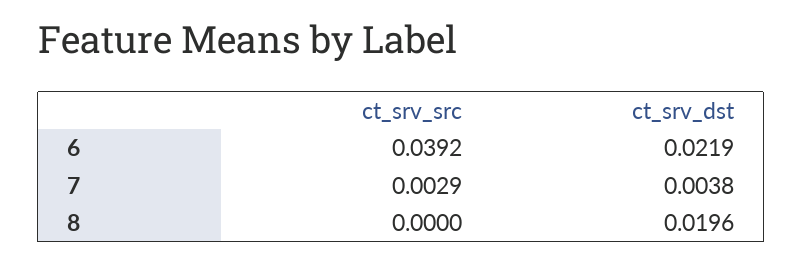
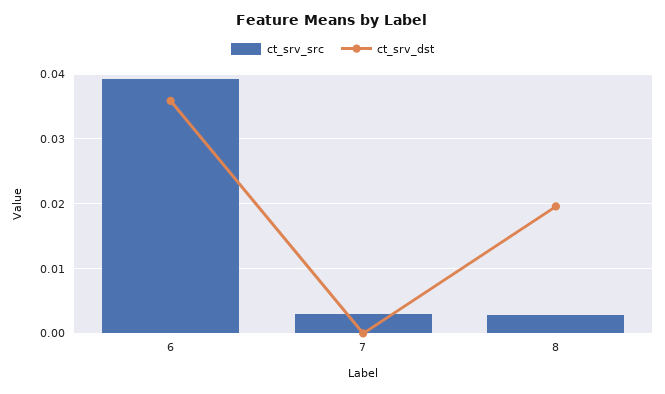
ct_srv_dst, 6: 0.0219 -> 0.036
ct_srv_dst, 7: 0.0038 -> 0
ct_srv_src, 8: 0 -> 0.003

